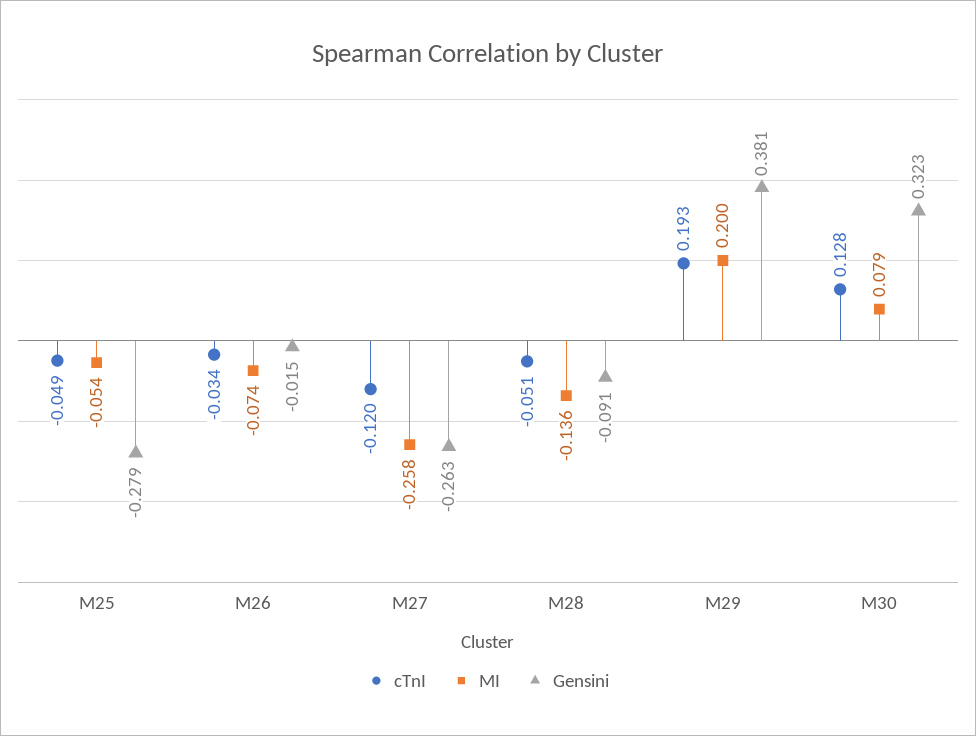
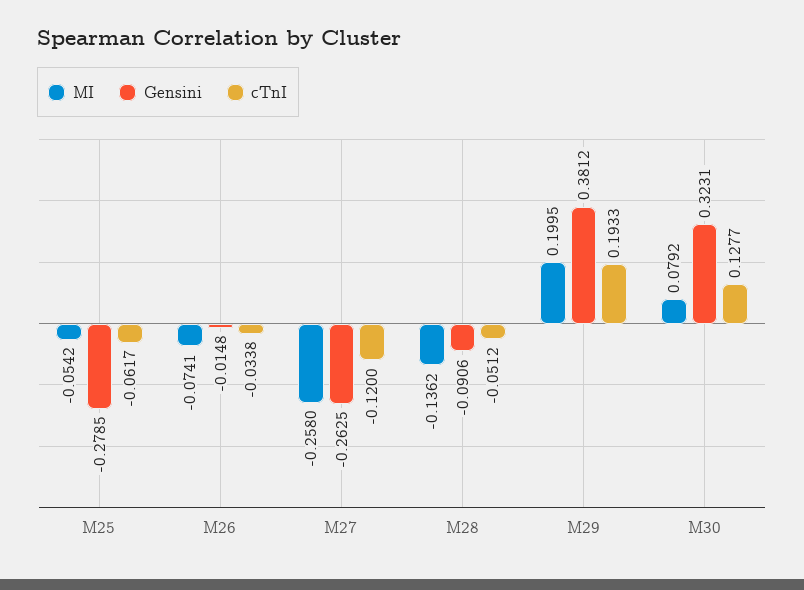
cTnI, M25: -0.049 -> -0.0617

